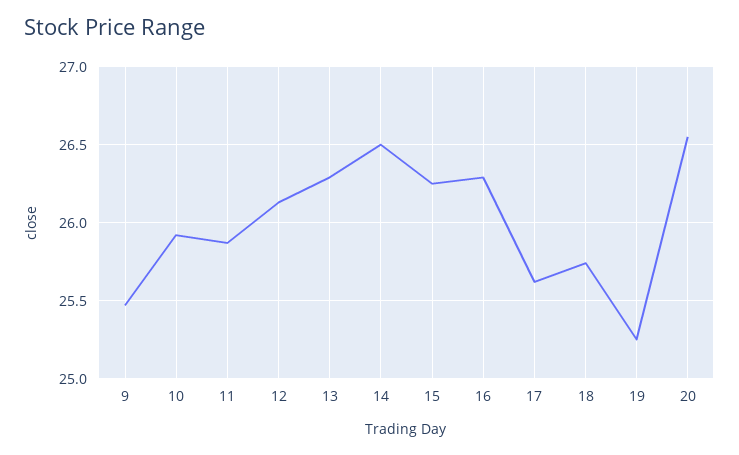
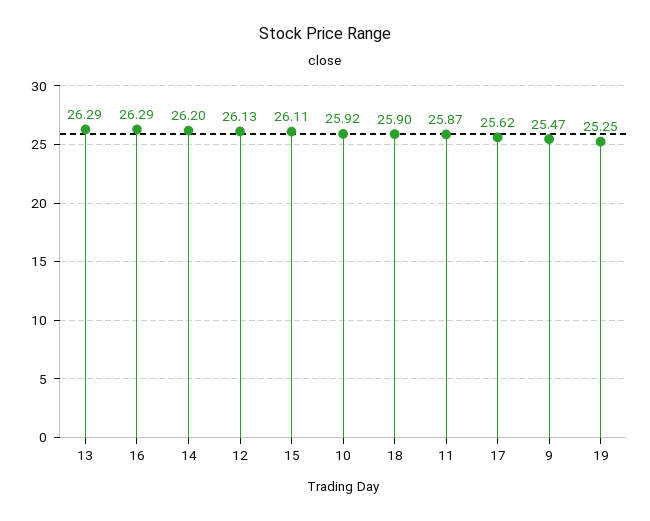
14: 26.5 -> 26.2
15: 26.25 -> 26.11
18: 25.75 -> 25.9
20: 26.55 -> none

